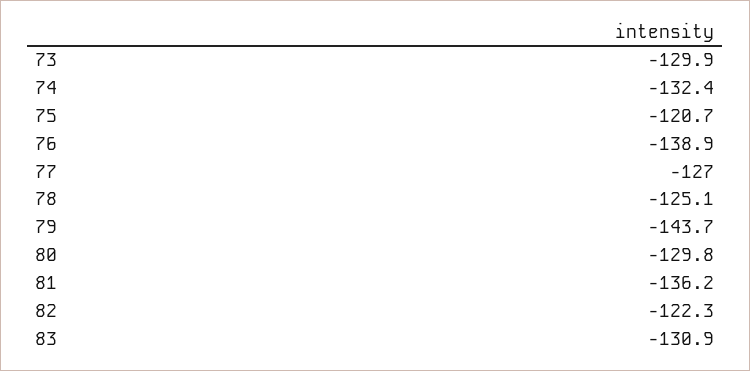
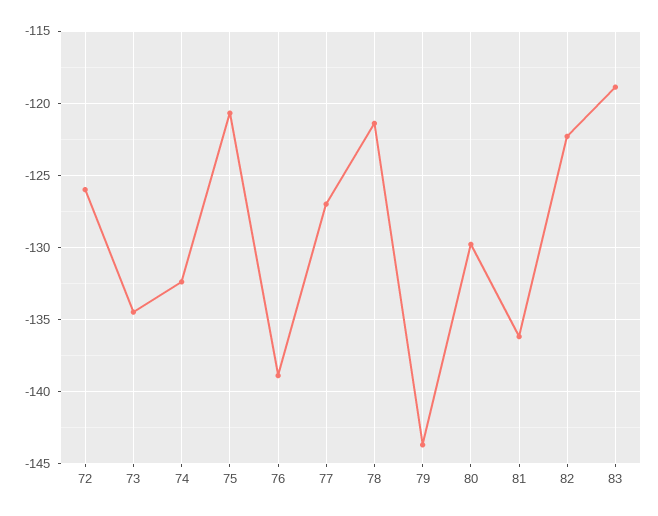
73: -129.9 -> -134.5
78: -125.1 -> -121.5
83: -130.9 -> -119
72: none -> -126

